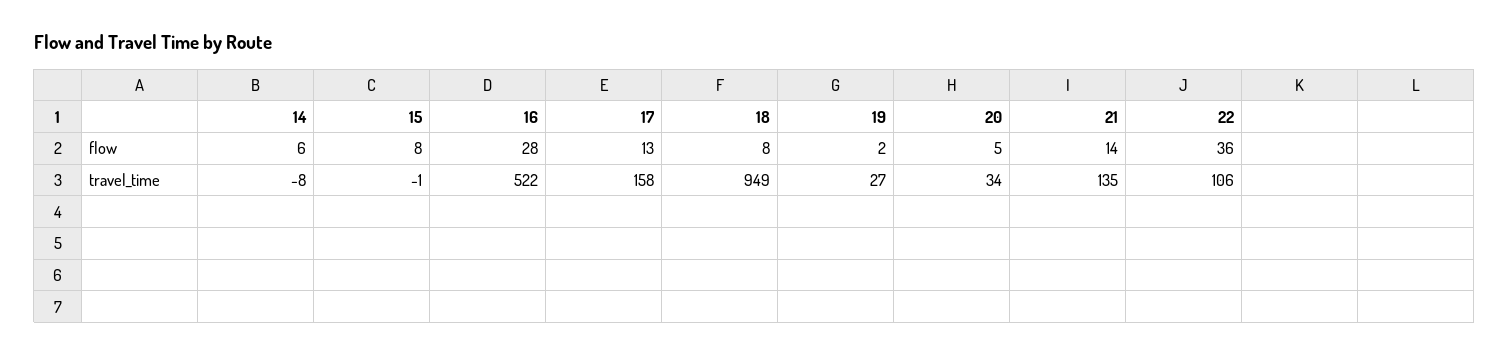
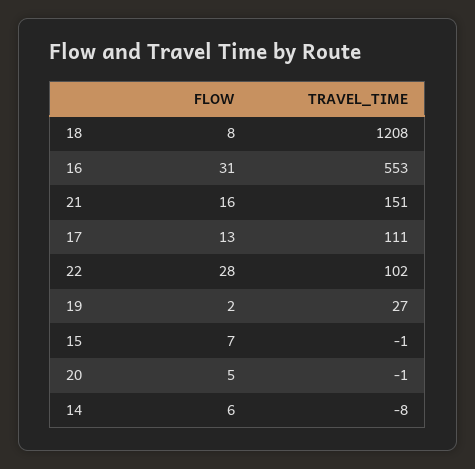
15, flow: 8 -> 7
16, flow: 28 -> 31
21, flow: 14 -> 16
22, flow: 36 -> 28
16, travel_time: 522 -> 553
17, travel_time: 158 -> 111
18, travel_time: 949 -> 1208
20, travel_time: 34 -> -1
21, travel_time: 135 -> 151
22, travel_time: 106 -> 102

